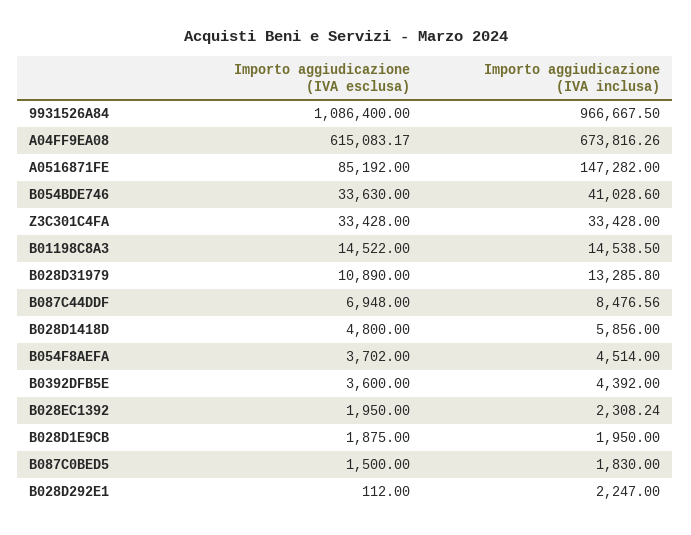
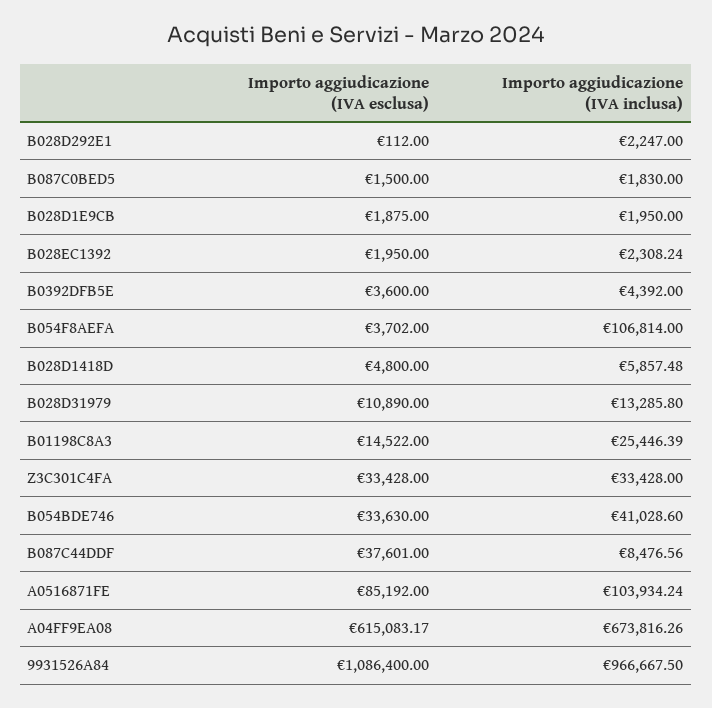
Importo aggiudicazione (IVA inclusa), A0516871FE: 147282 -> 103934.24
Importo aggiudicazione (IVA inclusa), B01198C8A3: 14538.5 -> 25446.39
Importo aggiudicazione (IVA esclusa), B087C44DDF: 6948 -> 37601
Importo aggiudicazione (IVA inclusa), B028D1418D: 5856 -> 5857.48
Importo aggiudicazione (IVA inclusa), B054F8AEFA: 4514 -> 106814

